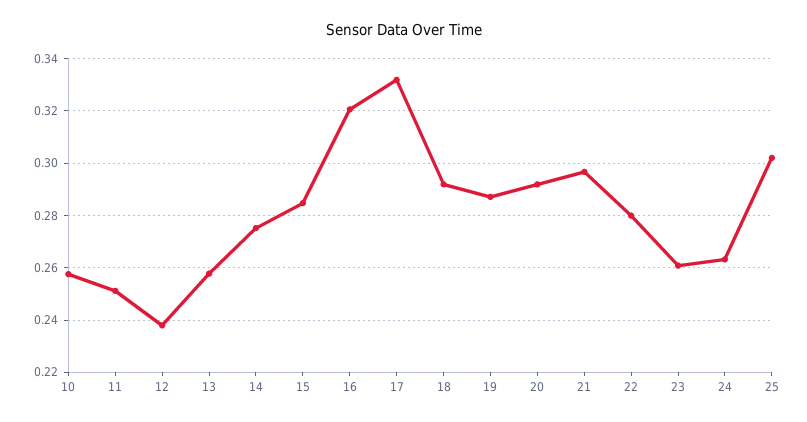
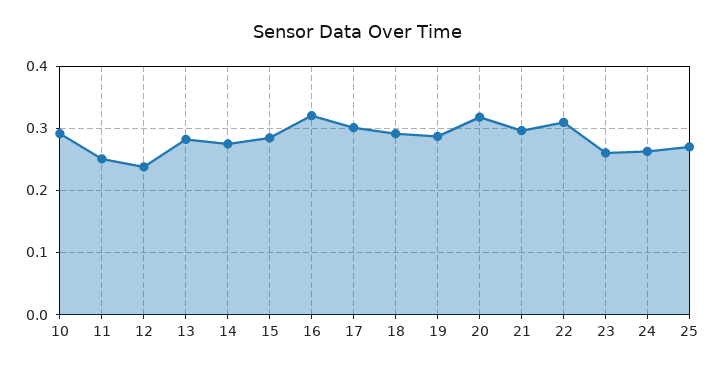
10: 0.2575 -> 0.29
13: 0.2575 -> 0.28
17: 0.3325 -> 0.3
20: 0.2925 -> 0.32
22: 0.28 -> 0.31
25: 0.3025 -> 0.27

